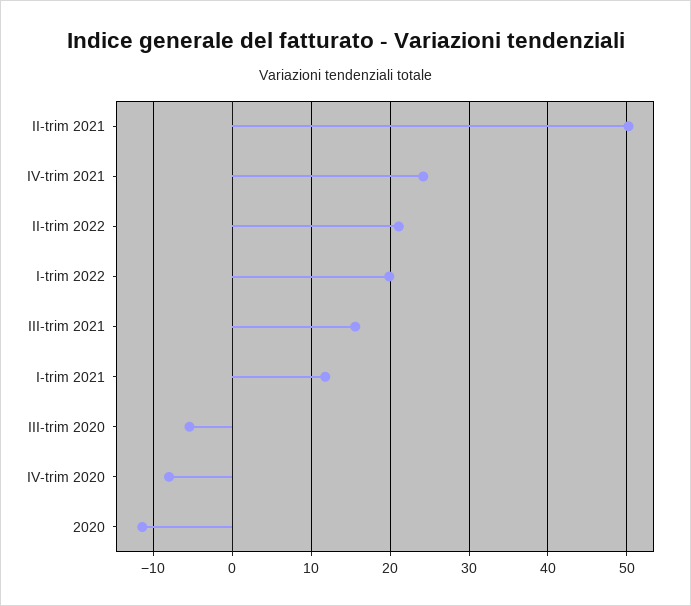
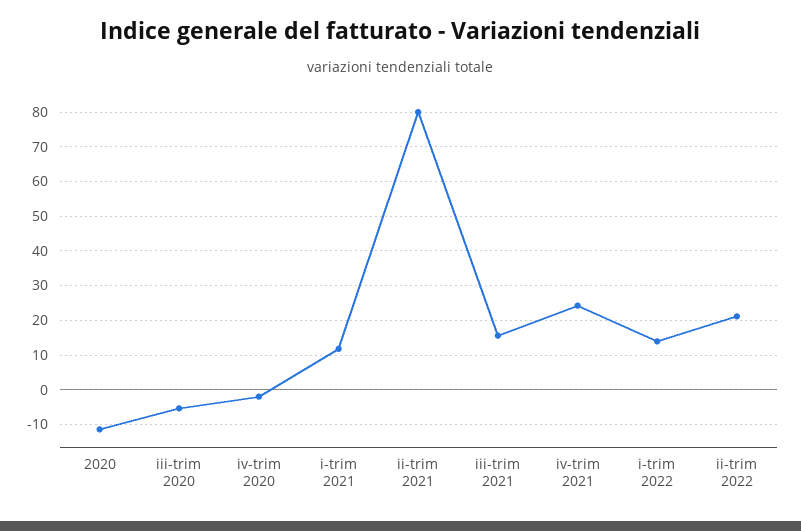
II-trim 2021: 50 -> 80
I-trim 2022: 20 -> 14
IV-trim 2020: -8 -> -2

